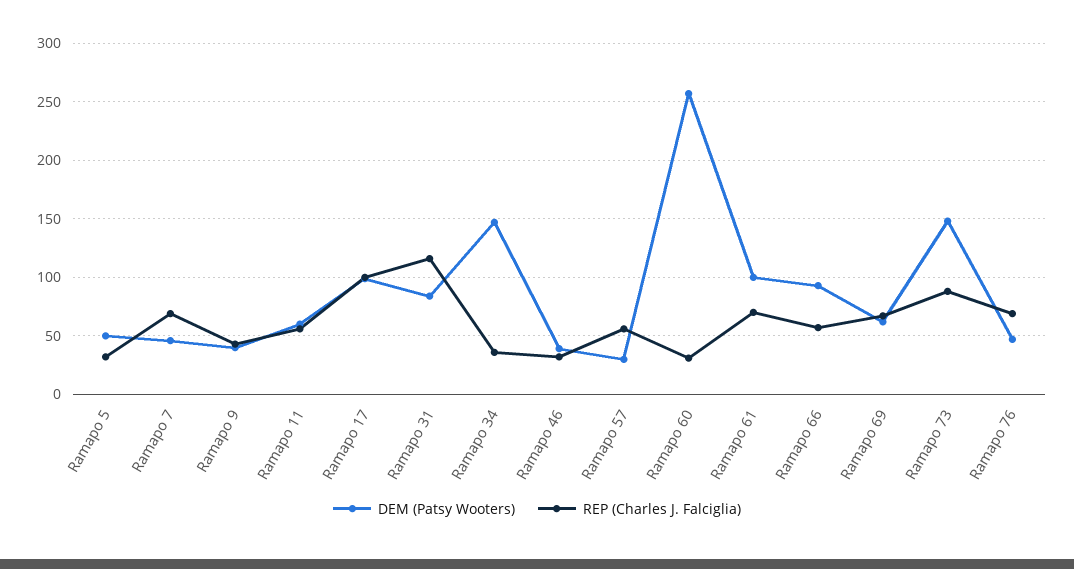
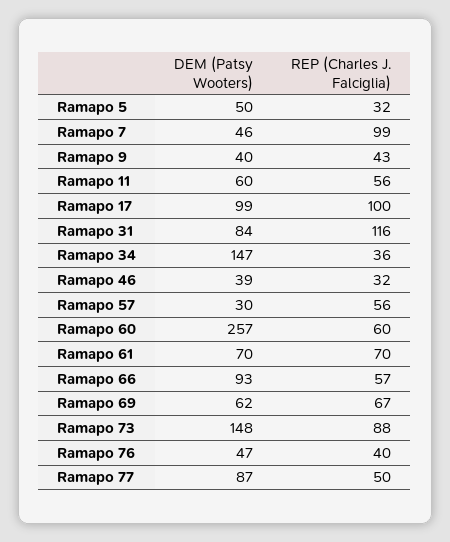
REP (Charles J. Falciglia), Ramapo 7: 70 -> 99
REP (Charles J. Falciglia), Ramapo 60: 30 -> 60
DEM (Patsy Wooters), Ramapo 61: 100 -> 70
REP (Charles J. Falciglia), Ramapo 76: 70 -> 40
DEM (Patsy Wooters), Ramapo 77: none -> 87
REP (Charles J. Falciglia), Ramapo 77: none -> 50

